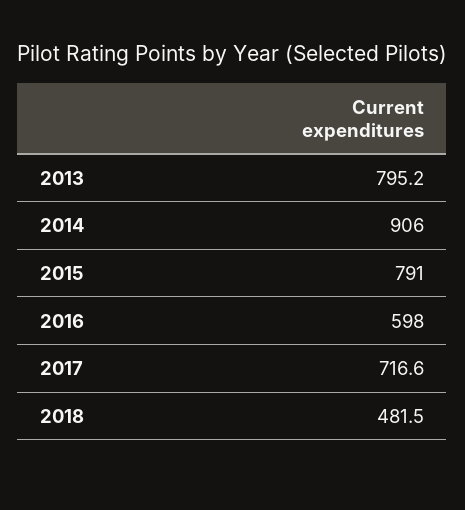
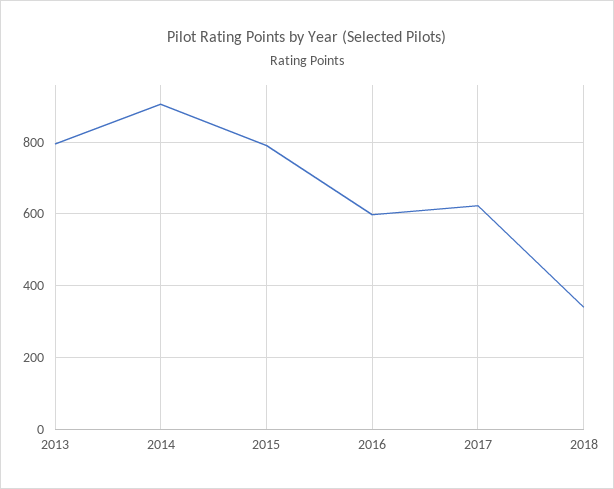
2017: 716.6 -> 620
2018: 481.5 -> 340

